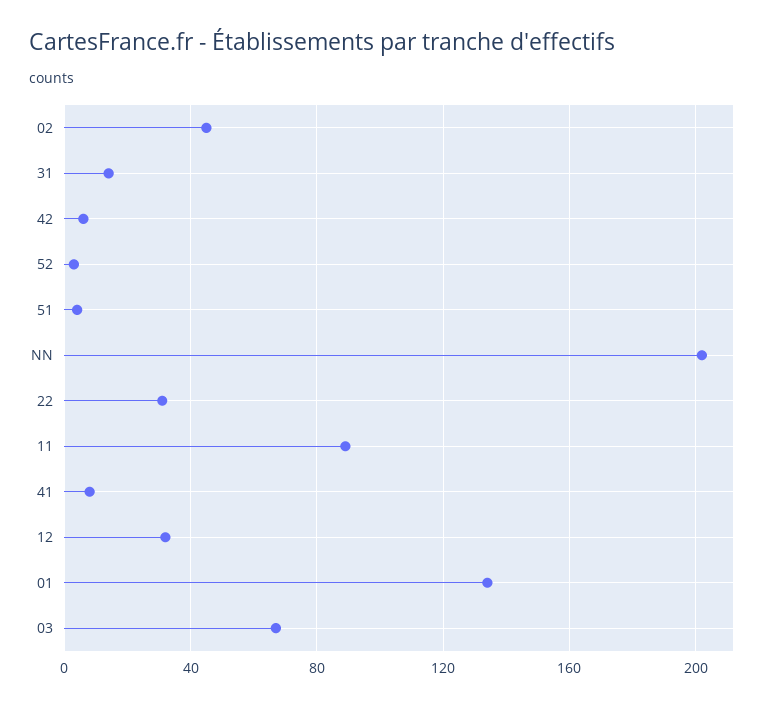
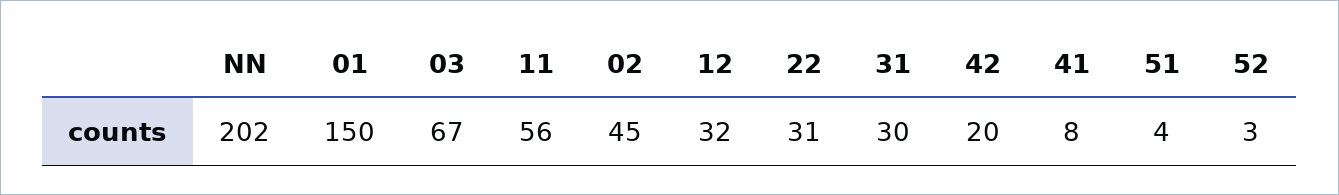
31: 15 -> 30
42: 5 -> 20
11: 90 -> 56
01: 135 -> 150

